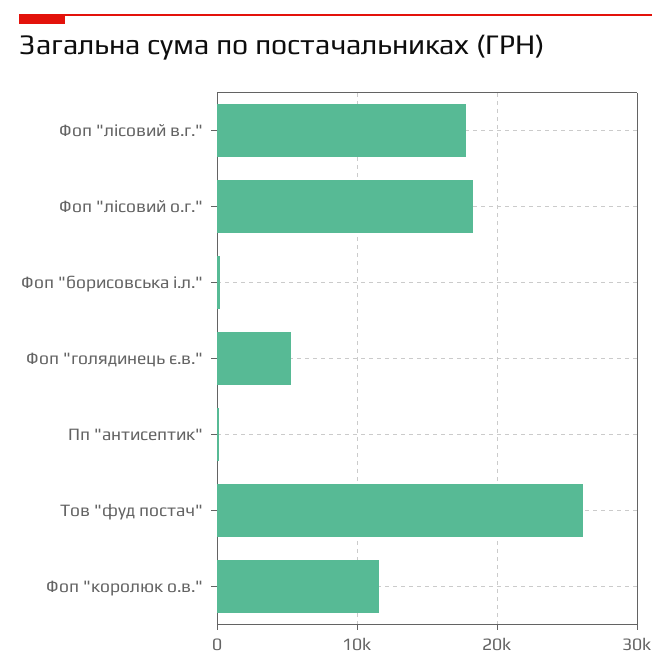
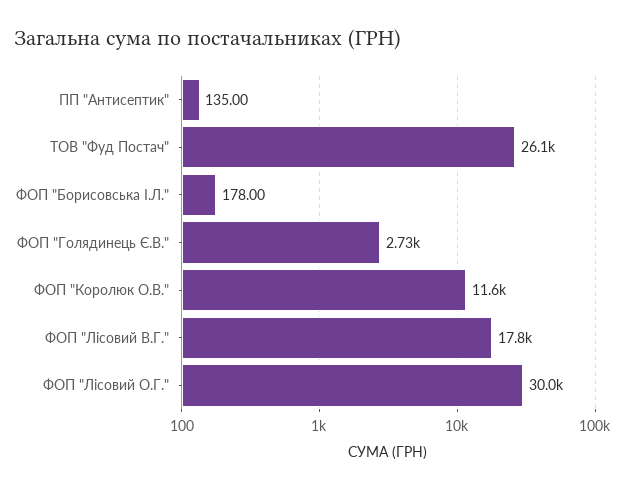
Фоп "лісовий о.г.": 18000 -> 30000
Фоп "голядинець є.в.": 5000 -> 2730

